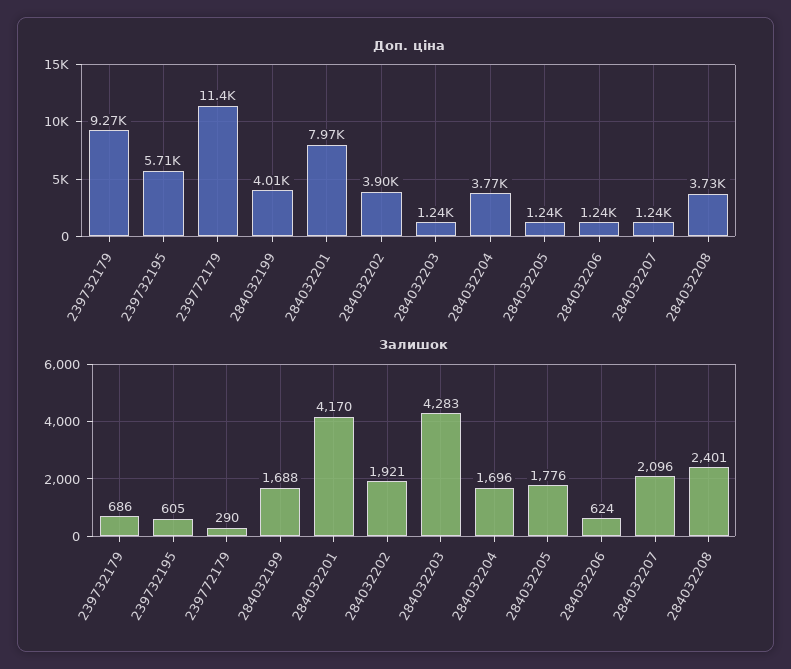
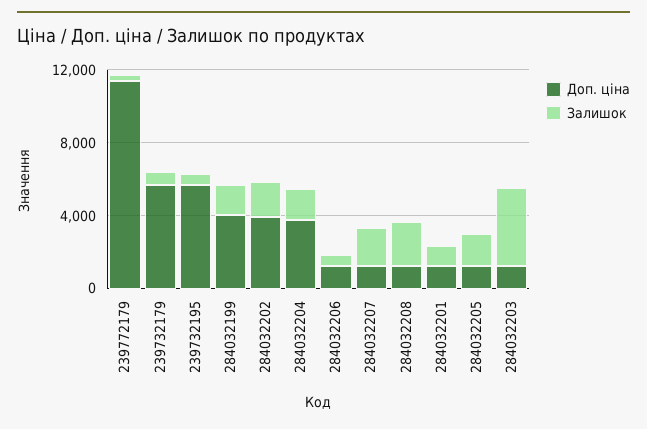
Доп. ціна, 239732179: 9270 -> 6000
Доп. ціна, 284032201: 7970 -> 1000
Доп. ціна, 284032208: 3730 -> 1000
Залишок, 284032201: 4170 -> 1000

